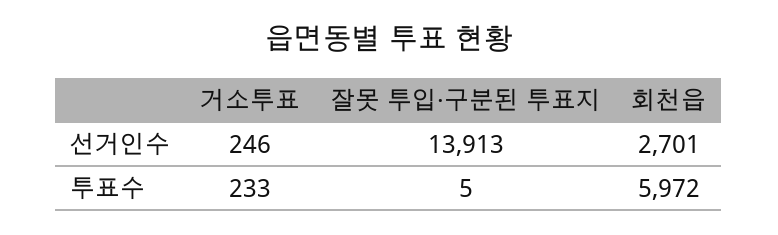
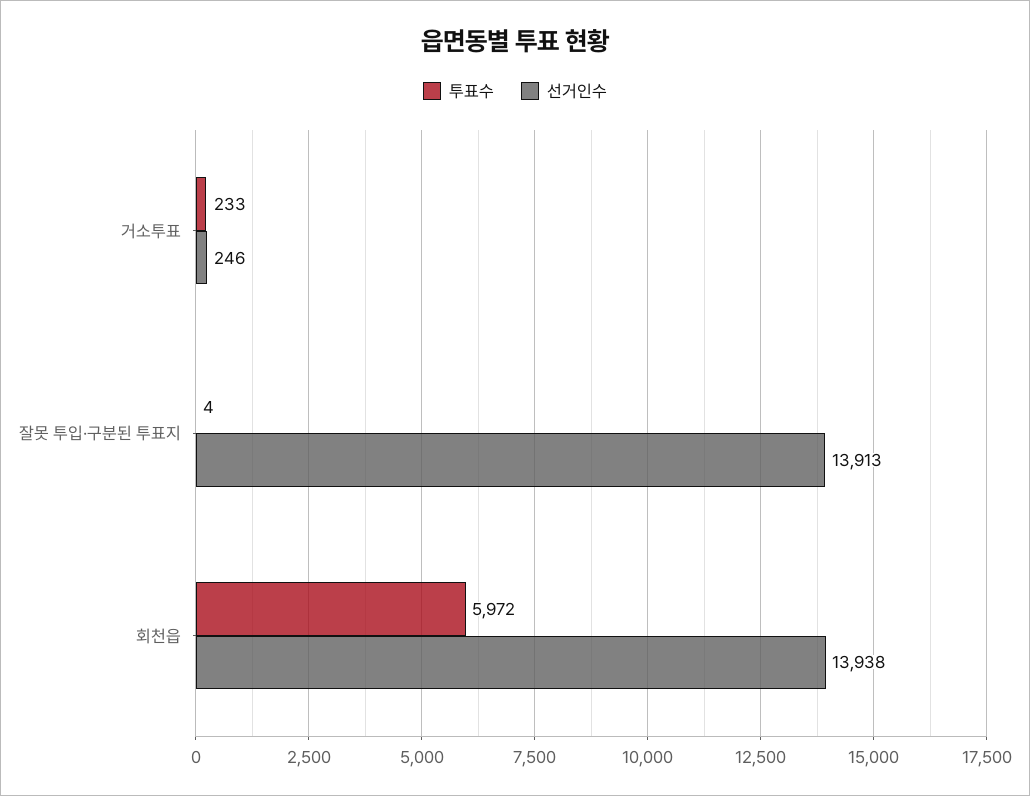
선거인수, 회천읍: 2701 -> 13938
투표수, 잘못 투입·구분된 투표지: 5 -> 4

